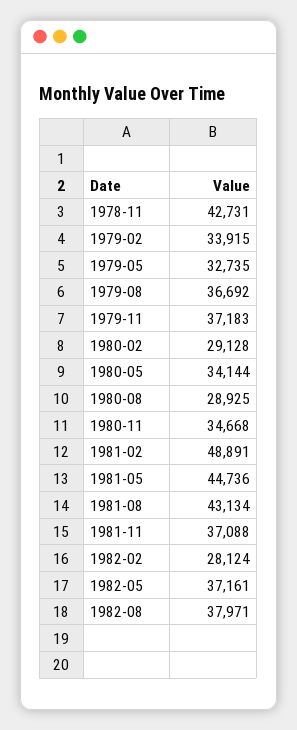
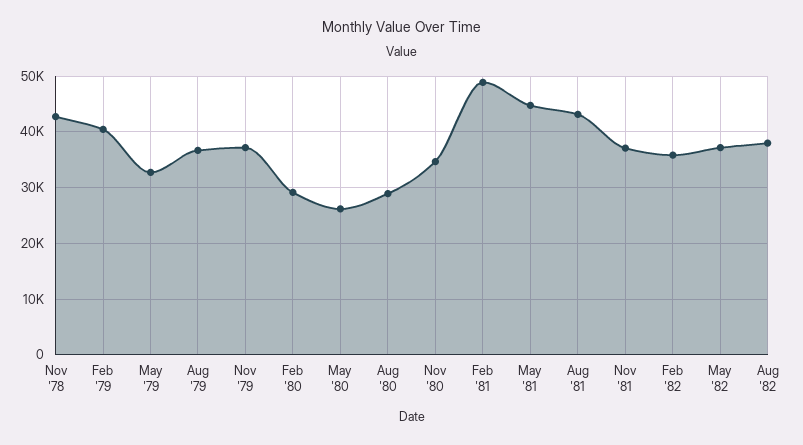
1979-02: 33915 -> 40000
1980-05: 34144 -> 26000
1982-02: 28124 -> 36000

